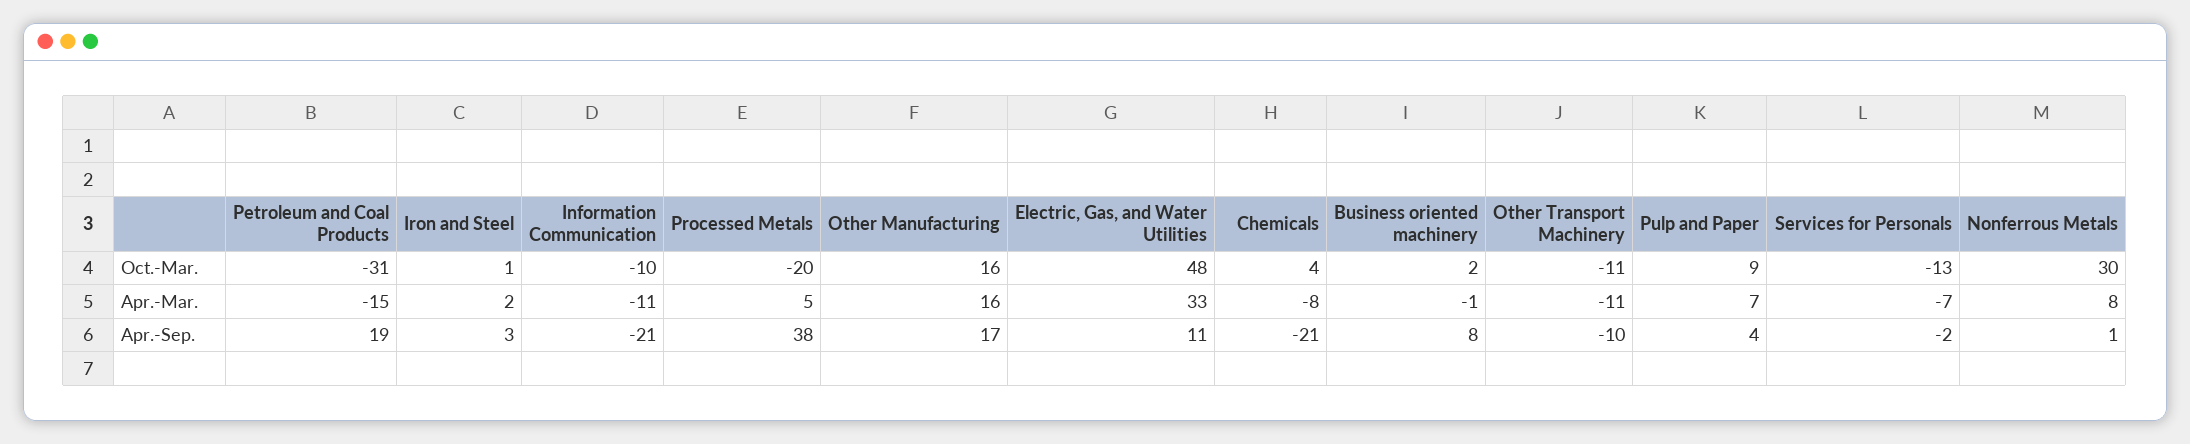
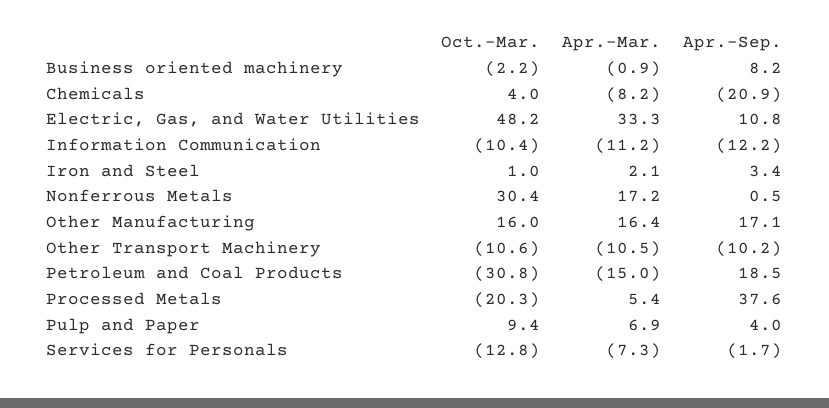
Business oriented machinery, Oct.-Mar.: 2 -> -2.2
Nonferrous Metals, Apr.-Mar.: 8 -> 17.2
Information Communication, Apr.-Sep.: -21 -> -12.2

